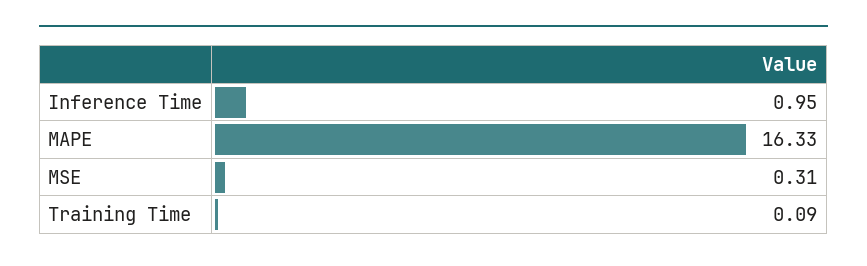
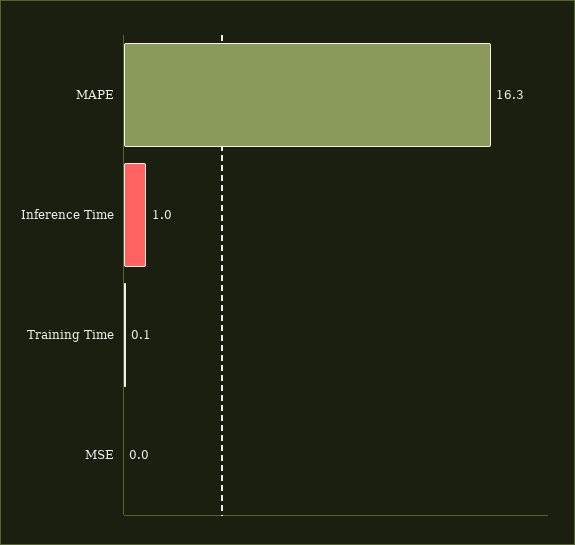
MSE: 0.31 -> 0

